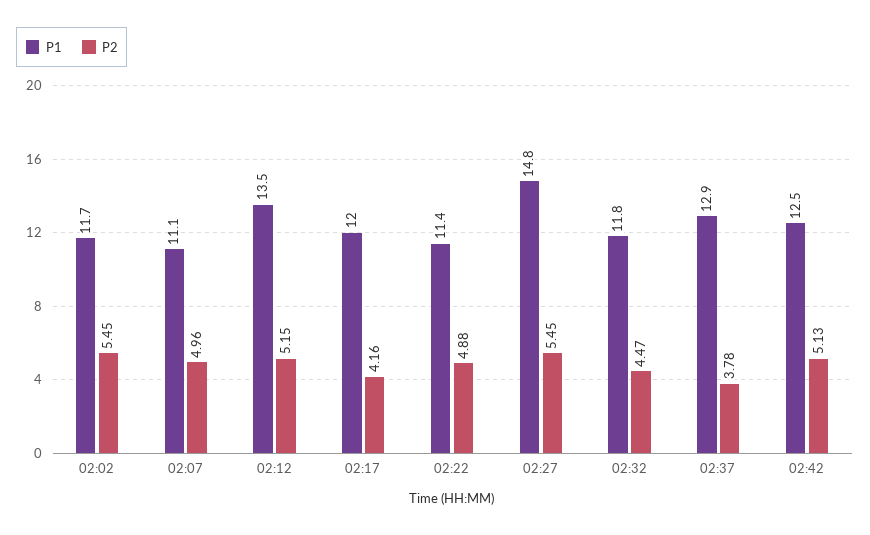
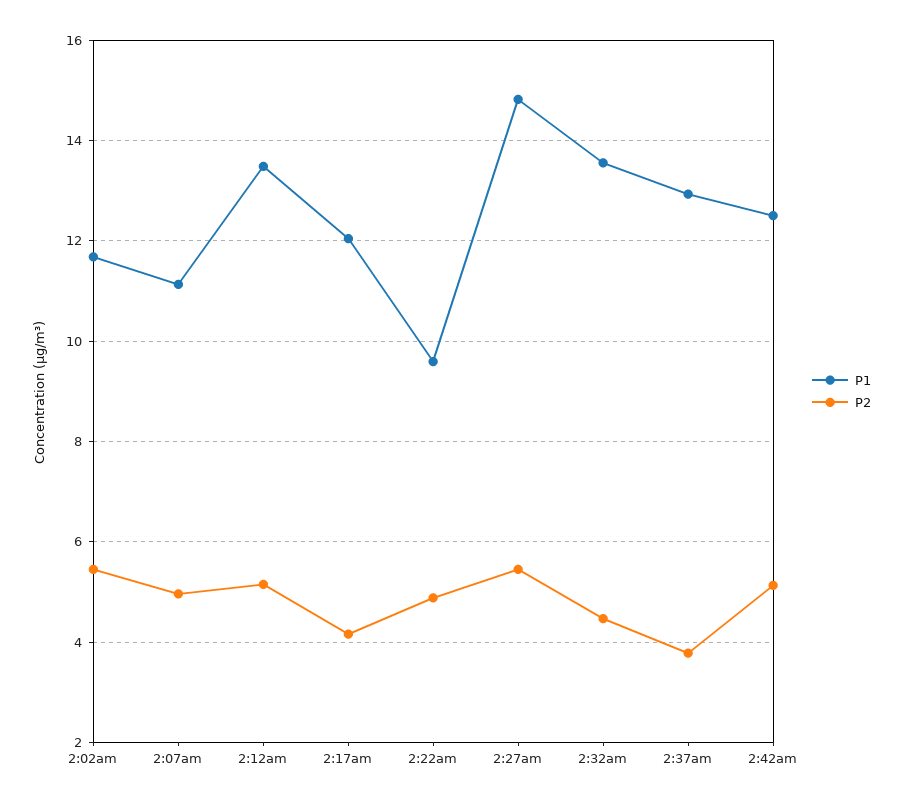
P1, 02:22: 11.4 -> 9.6
P1, 02:32: 11.8 -> 13.6

